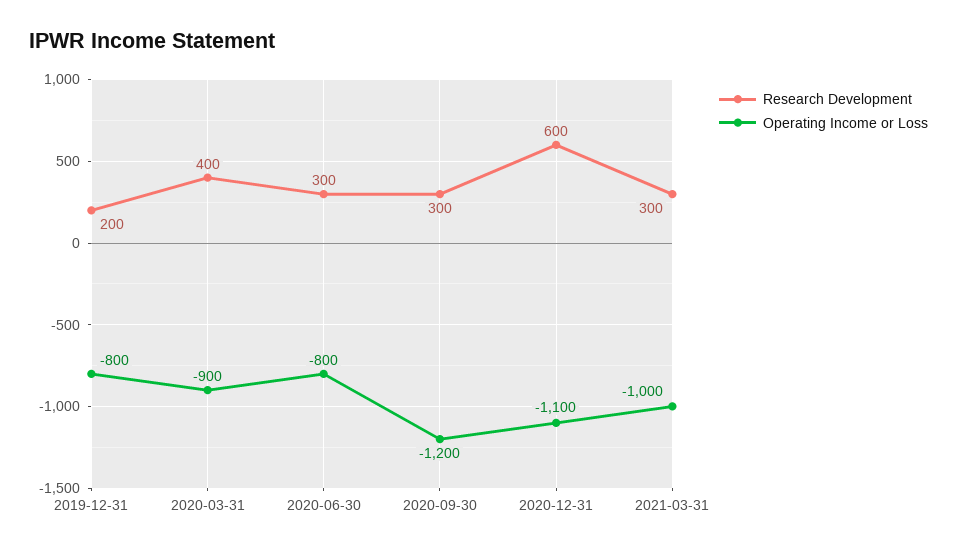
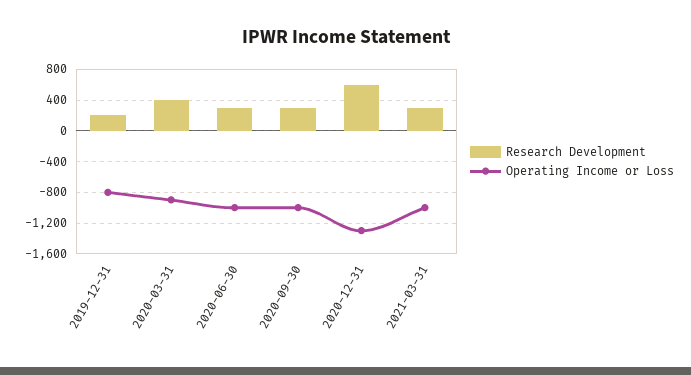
Operating Income or Loss, 2020-06-30: -800 -> -1000
Operating Income or Loss, 2020-09-30: -1200 -> -1000
Operating Income or Loss, 2020-12-31: -1100 -> -1300

